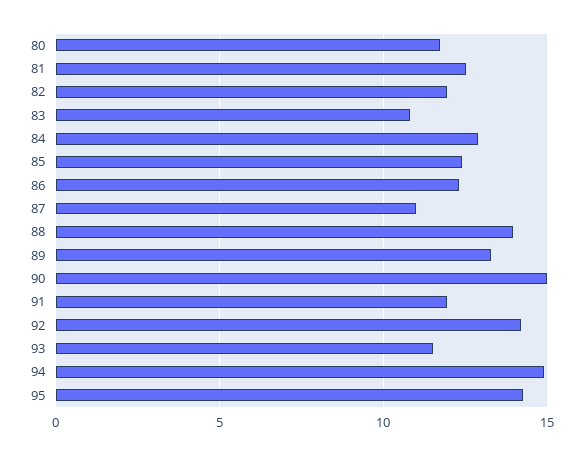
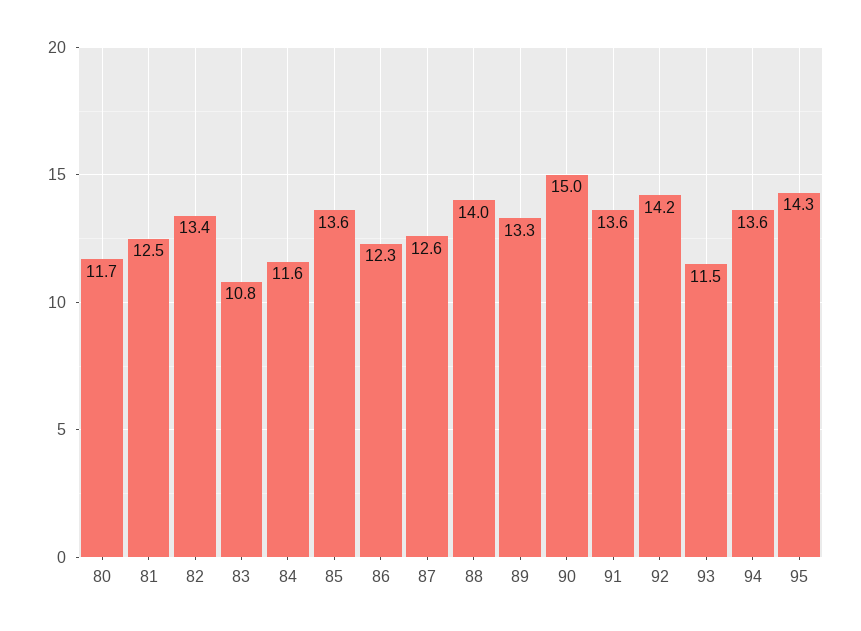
82: 12 -> 13.4
84: 13 -> 11.6
85: 12.5 -> 13.6
87: 11 -> 12.6
91: 12 -> 13.6
94: 15 -> 13.6

